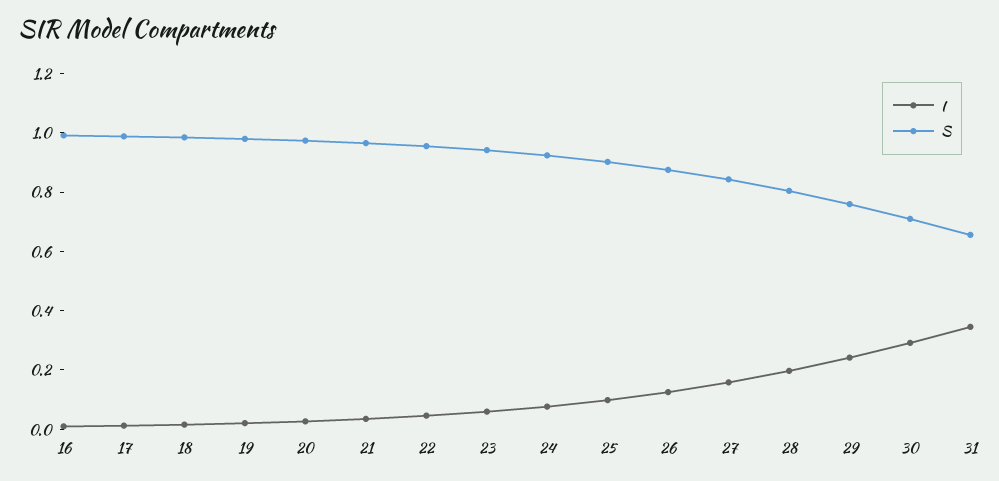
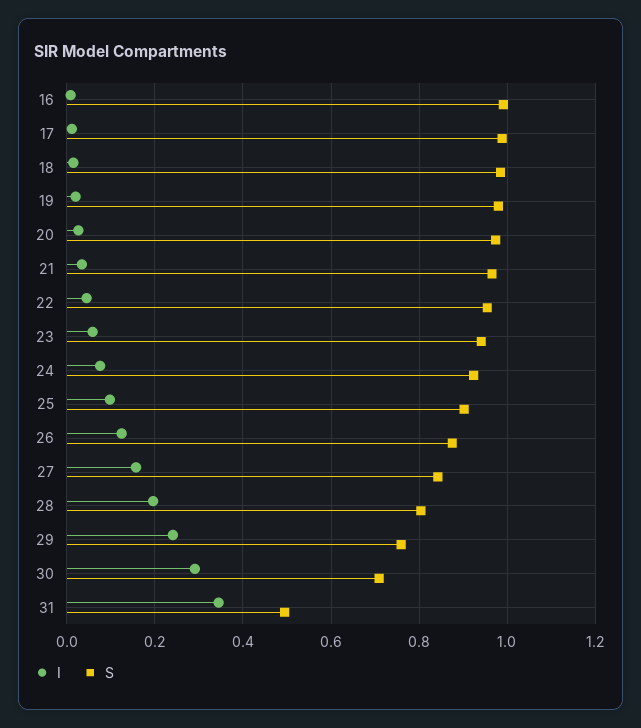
S, 31: 0.65 -> 0.5

